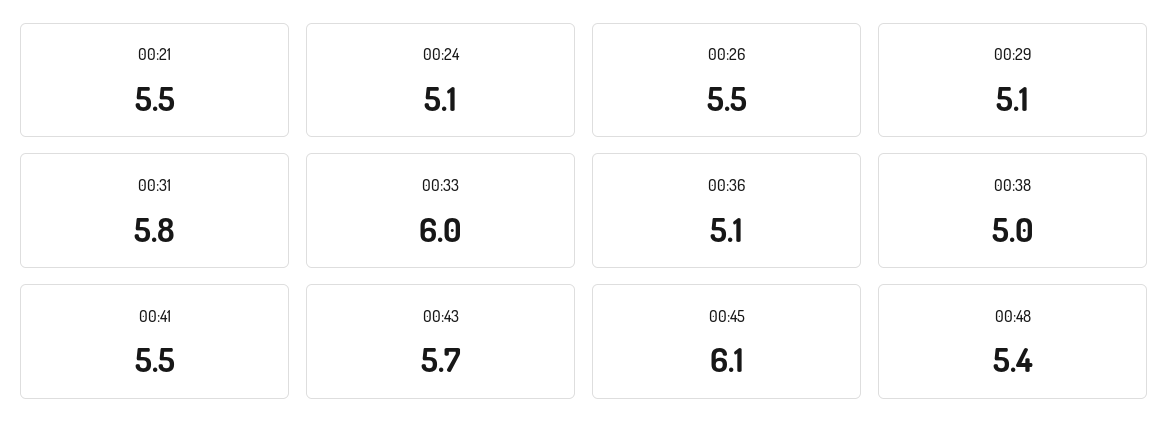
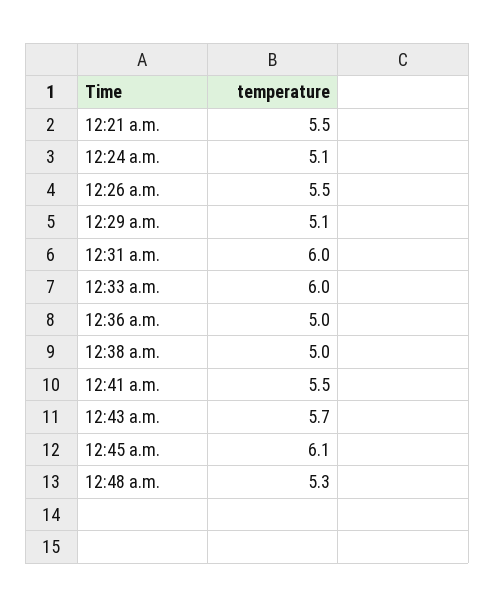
00:31: 5.8 -> 6
00:36: 5.1 -> 5
00:48: 5.4 -> 5.3

